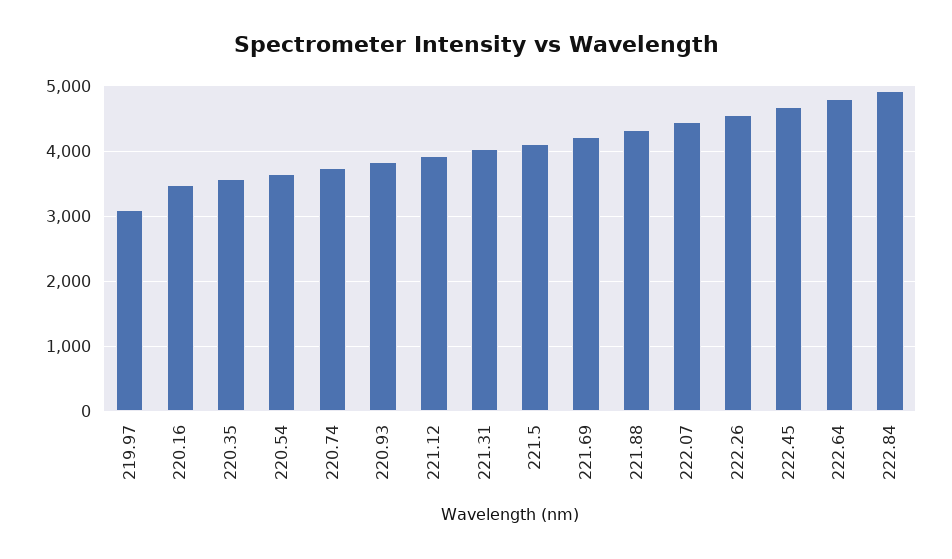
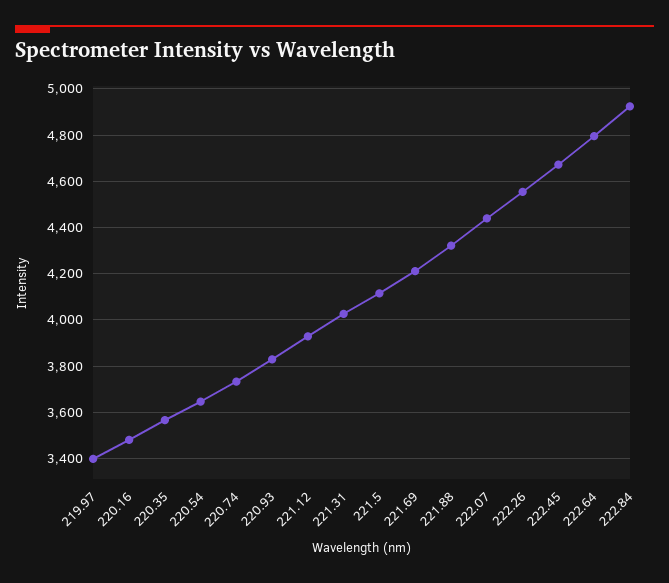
219.97: 3100 -> 3400

